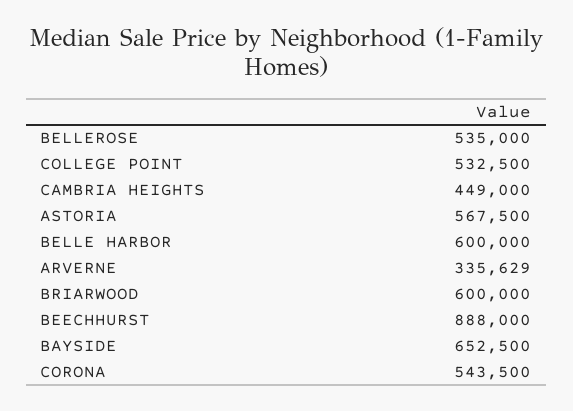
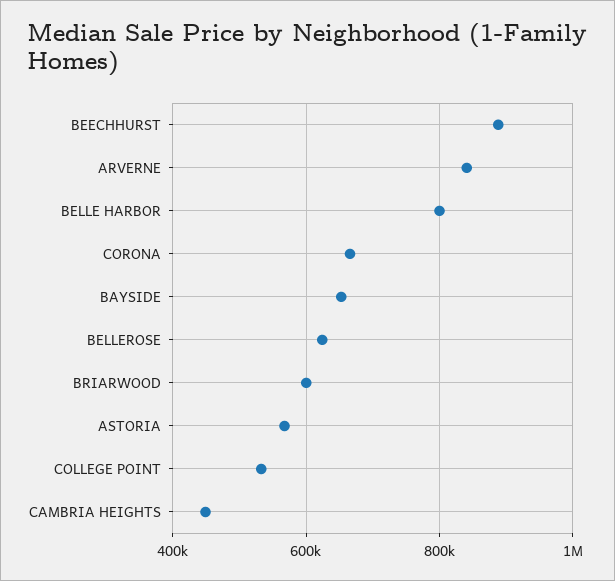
BELLEROSE: 535000 -> 620000
BELLE HARBOR: 600000 -> 800000
ARVERNE: 335629 -> 840000
CORONA: 543500 -> 660000

